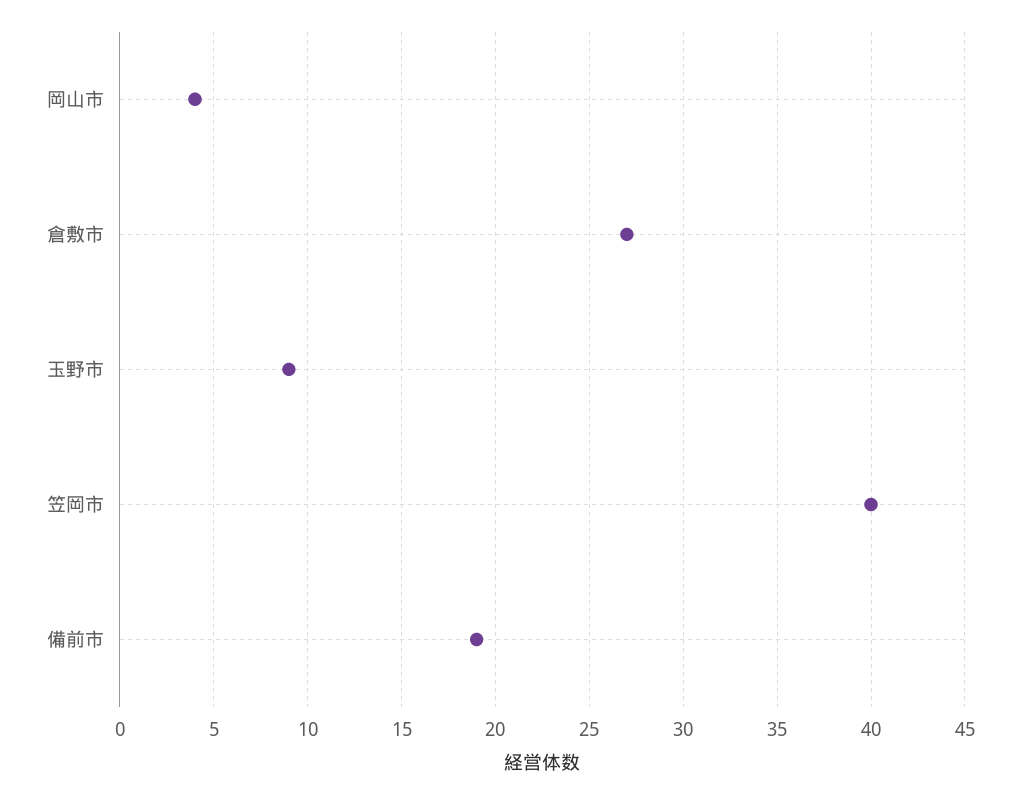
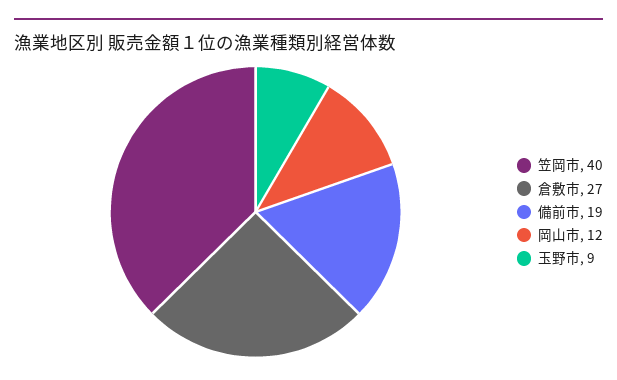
岡山市: 4 -> 12

